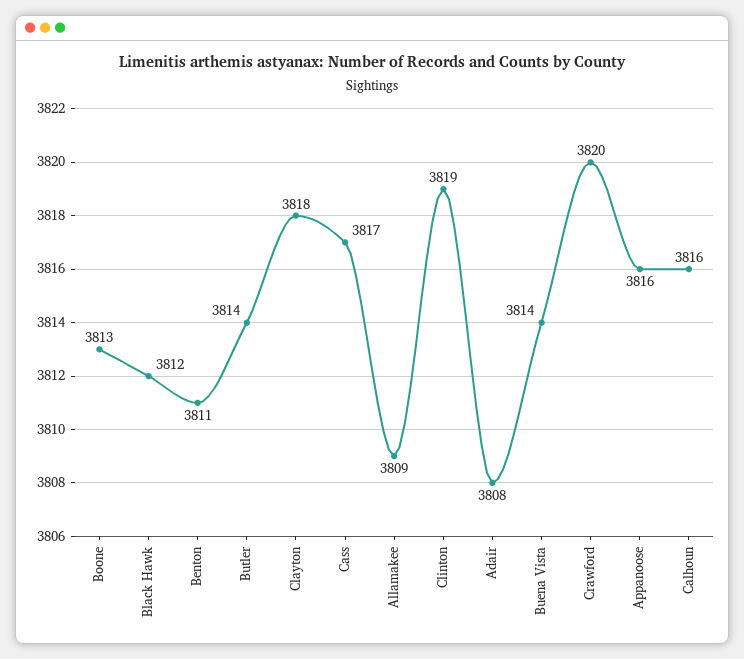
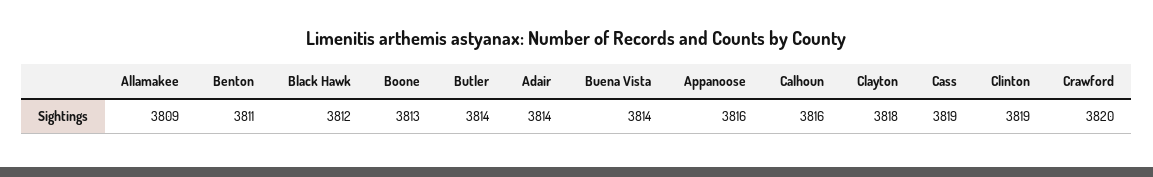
Cass: 3817 -> 3819
Adair: 3808 -> 3814

